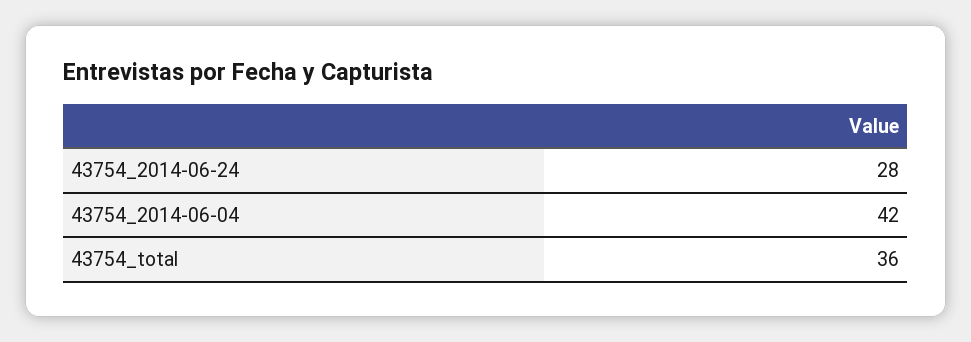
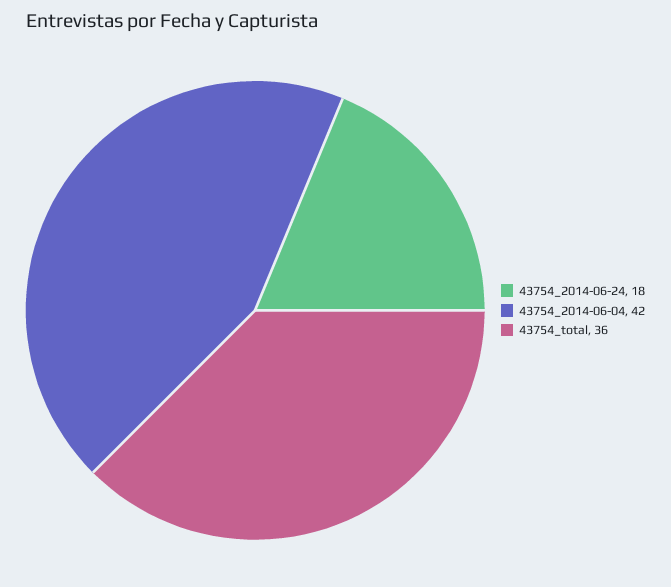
43754_2014-06-24: 28 -> 18

